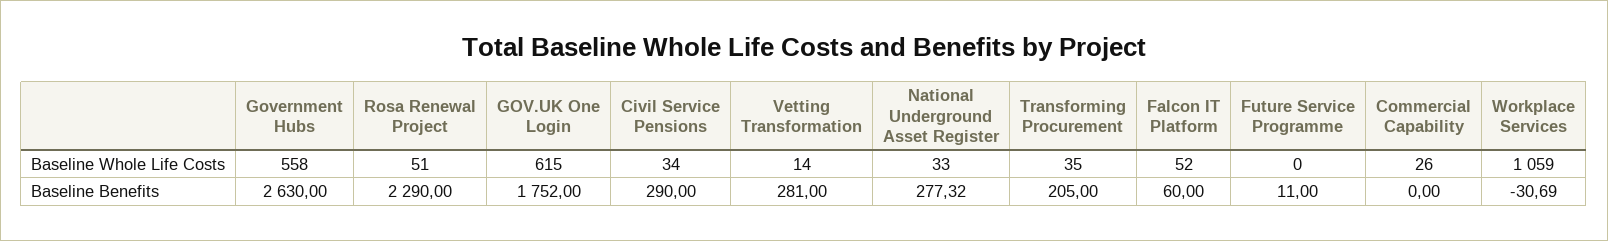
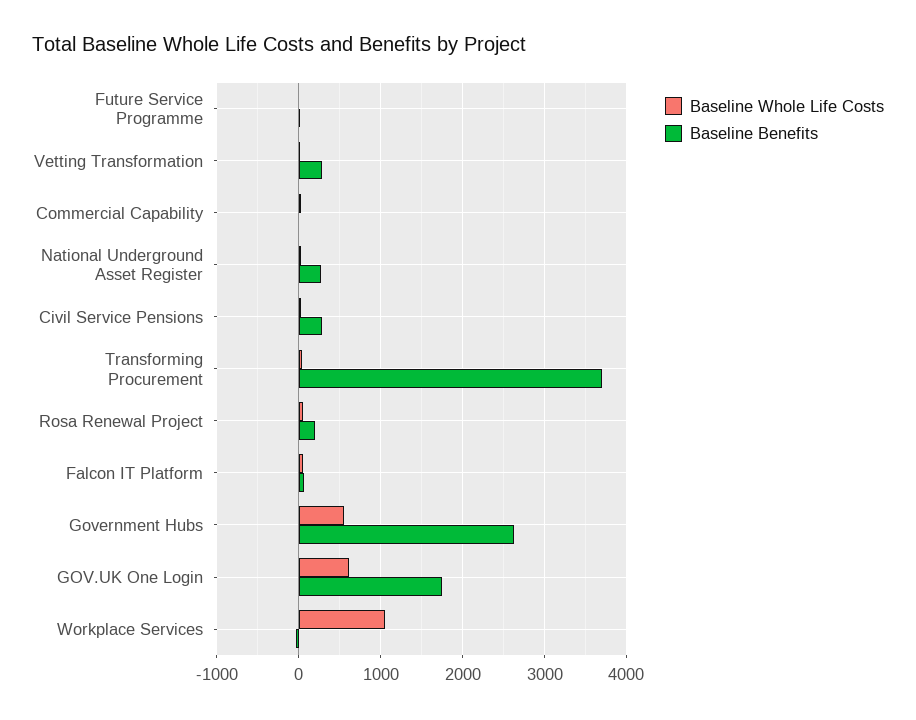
Baseline Benefits, Rosa Renewal Project: 2290 -> 200
Baseline Benefits, Transforming Procurement: 205 -> 3700

